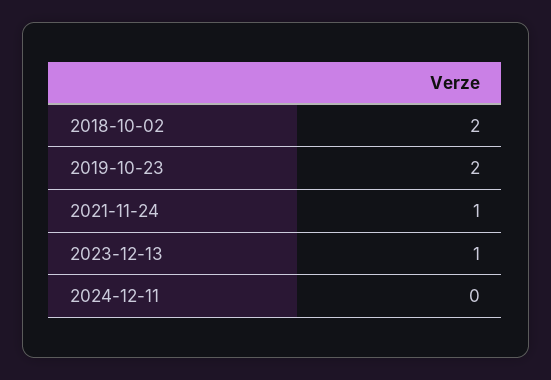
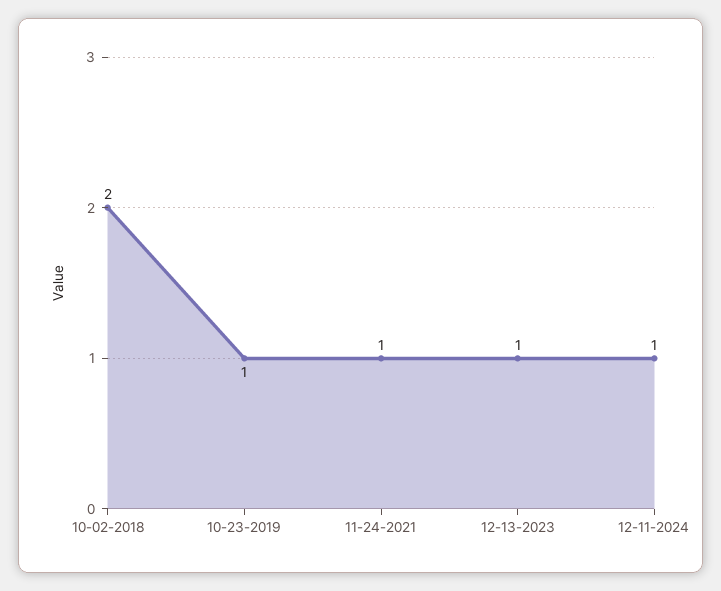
2019-10-23: 2 -> 1
2024-12-11: 0 -> 1

